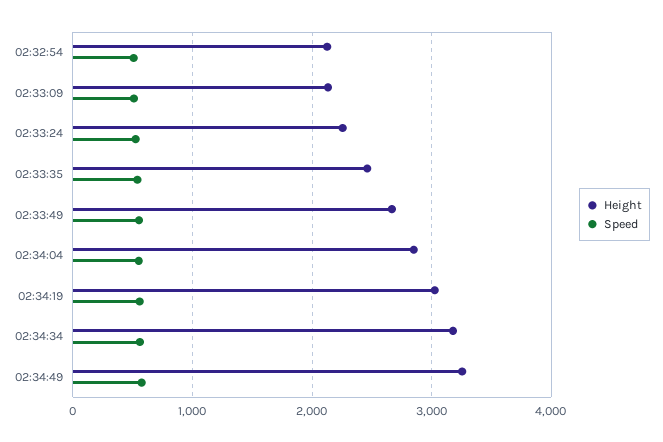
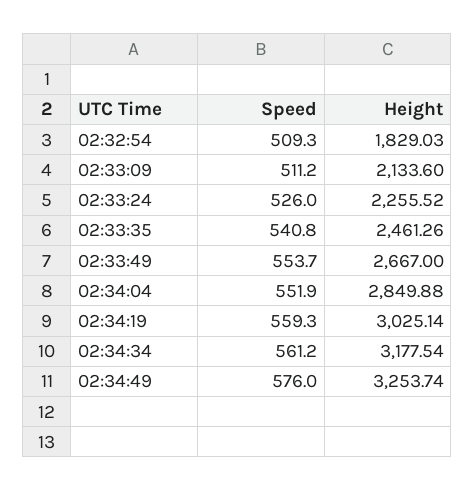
Height, 02:32:54: 2100 -> 1829.03

